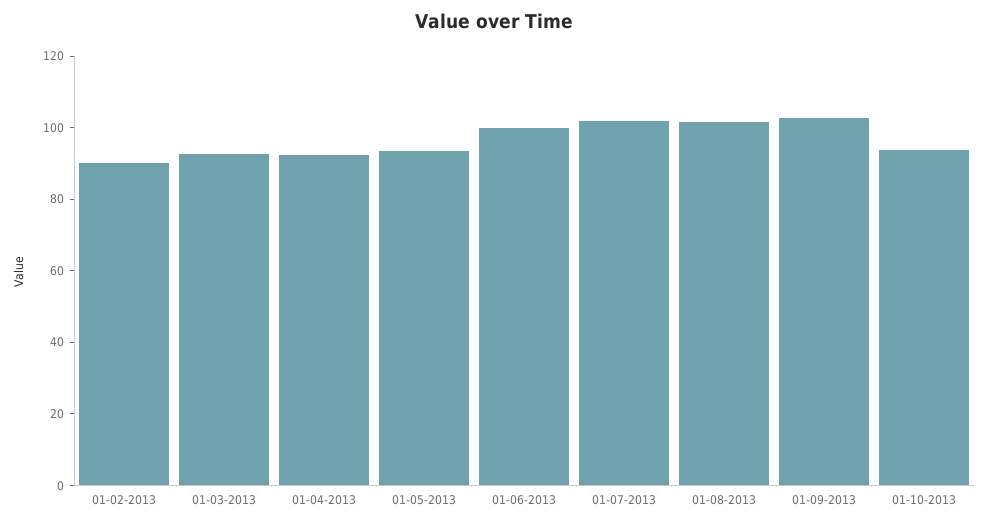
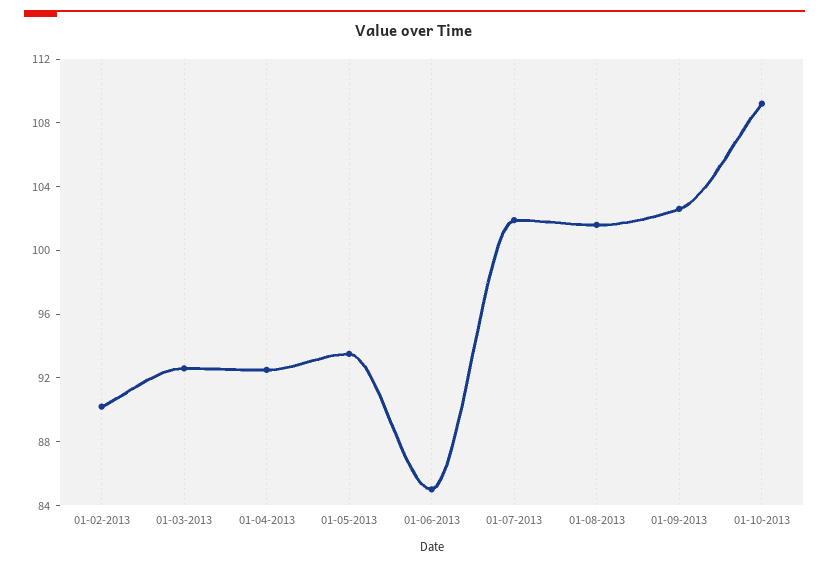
01-06-2013: 100 -> 85
01-10-2013: 95 -> 109

